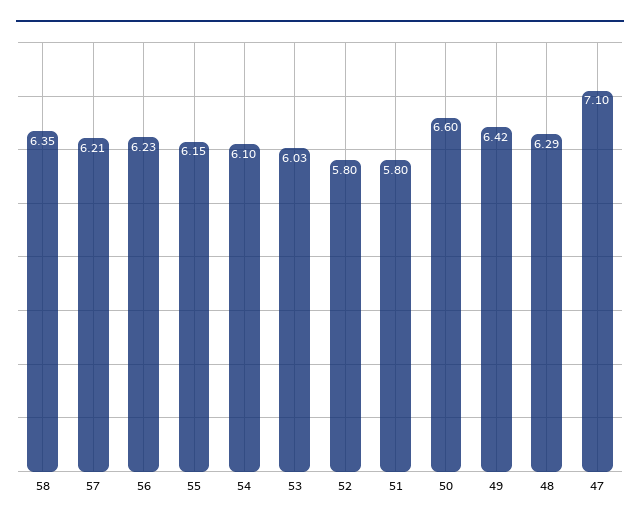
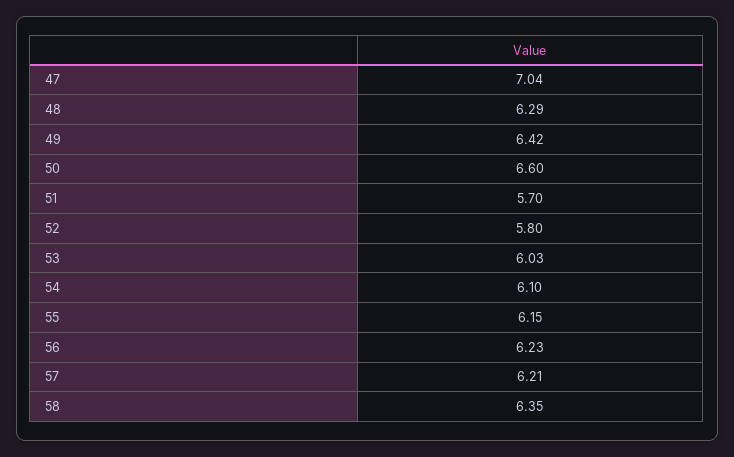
51: 5.8 -> 5.7
47: 7.1 -> 7.04

